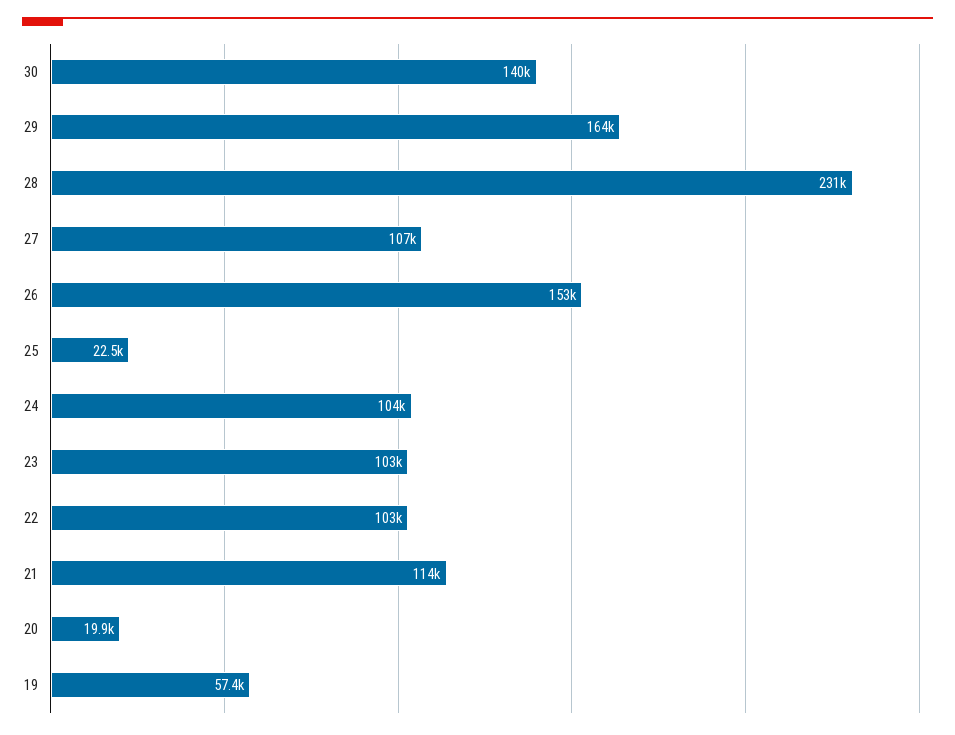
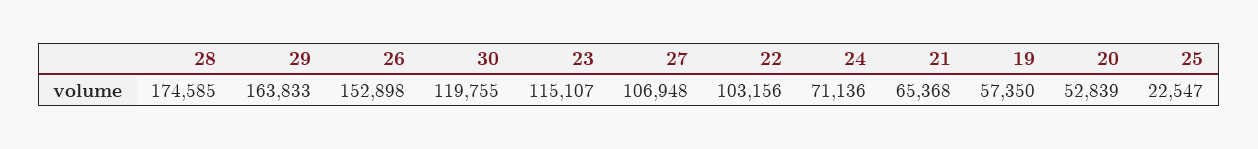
30: 140000 -> 119755
28: 231000 -> 174585
24: 104000 -> 71136
23: 103000 -> 115107
21: 114000 -> 65368
20: 19900 -> 52839

